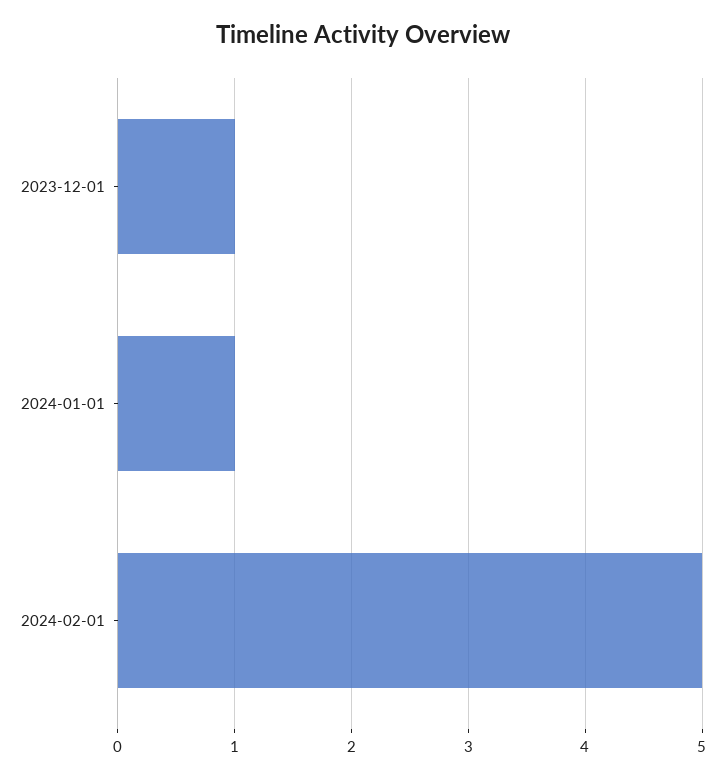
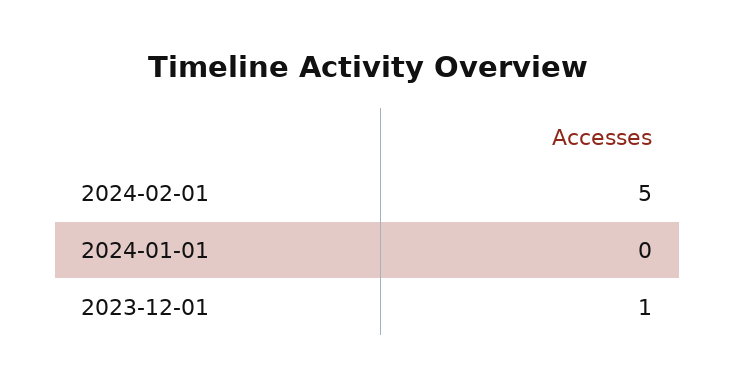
2024-01-01: 1 -> 0

